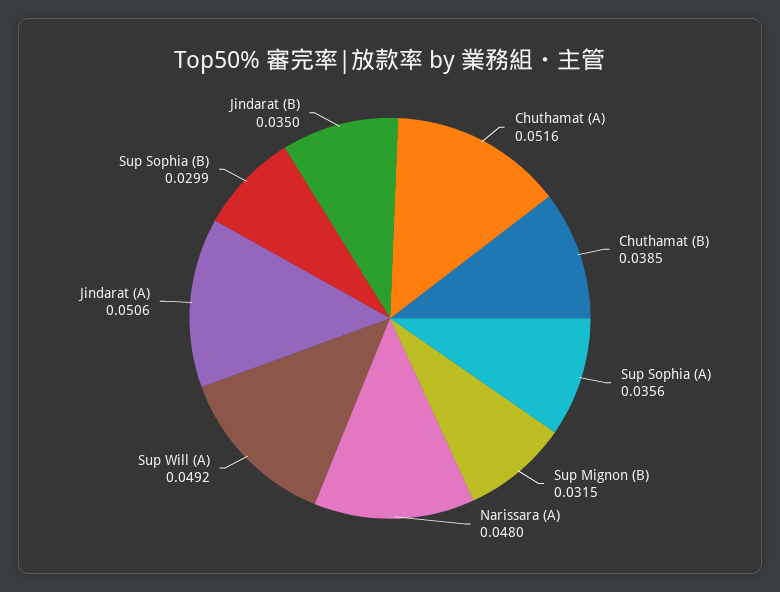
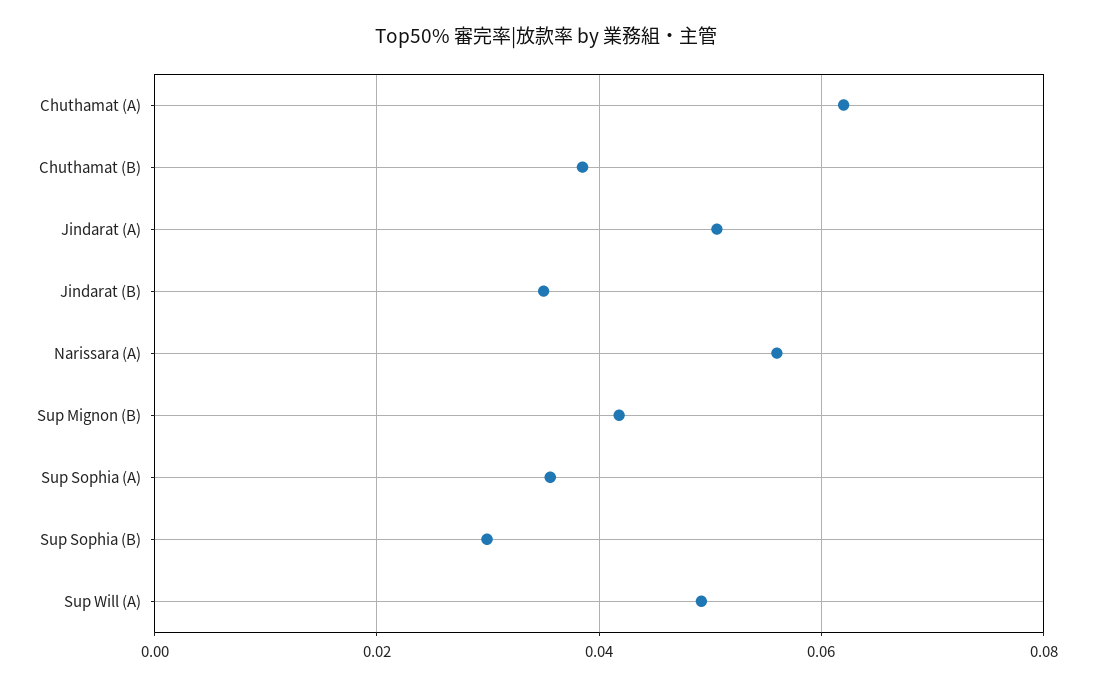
Chuthamat (A): 0.0516 -> 0.062
Sup Mignon (B): 0.0315 -> 0.042
Narissara (A): 0.048 -> 0.056

